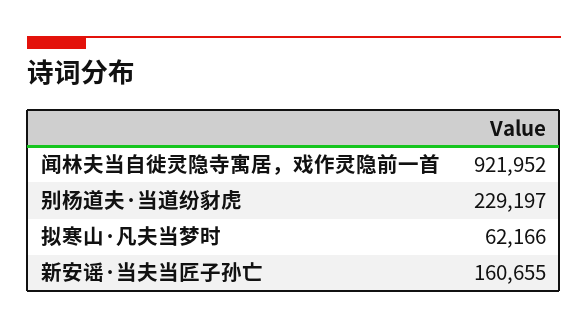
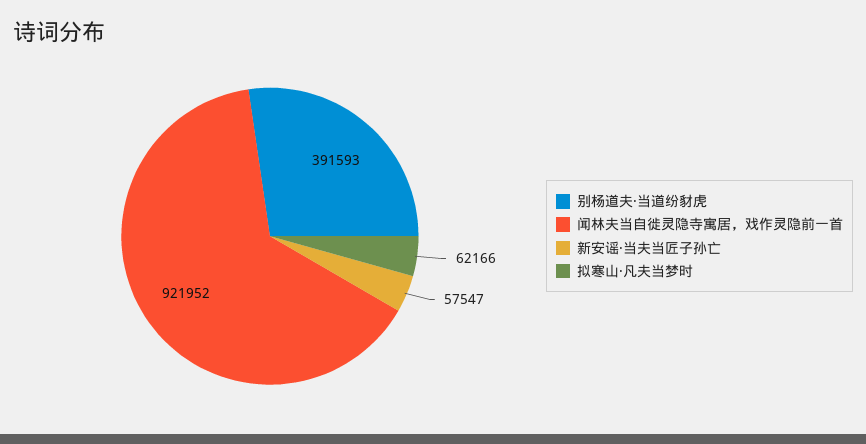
别杨道夫·当道纷豺虎: 229197 -> 391593
新安谣·当夫当匠子孙亡: 160655 -> 57547

